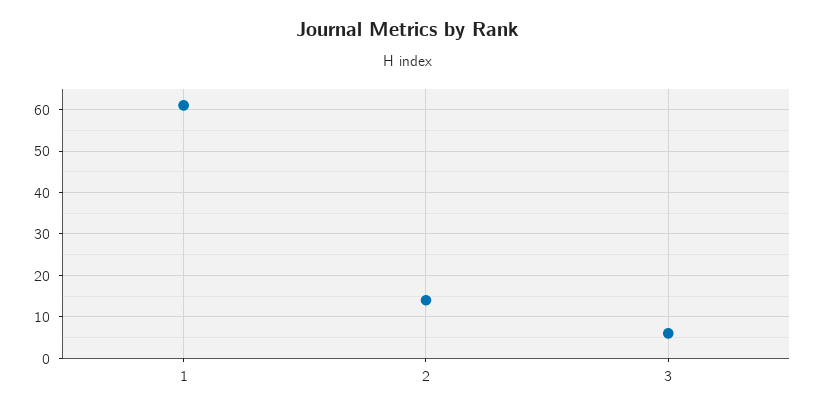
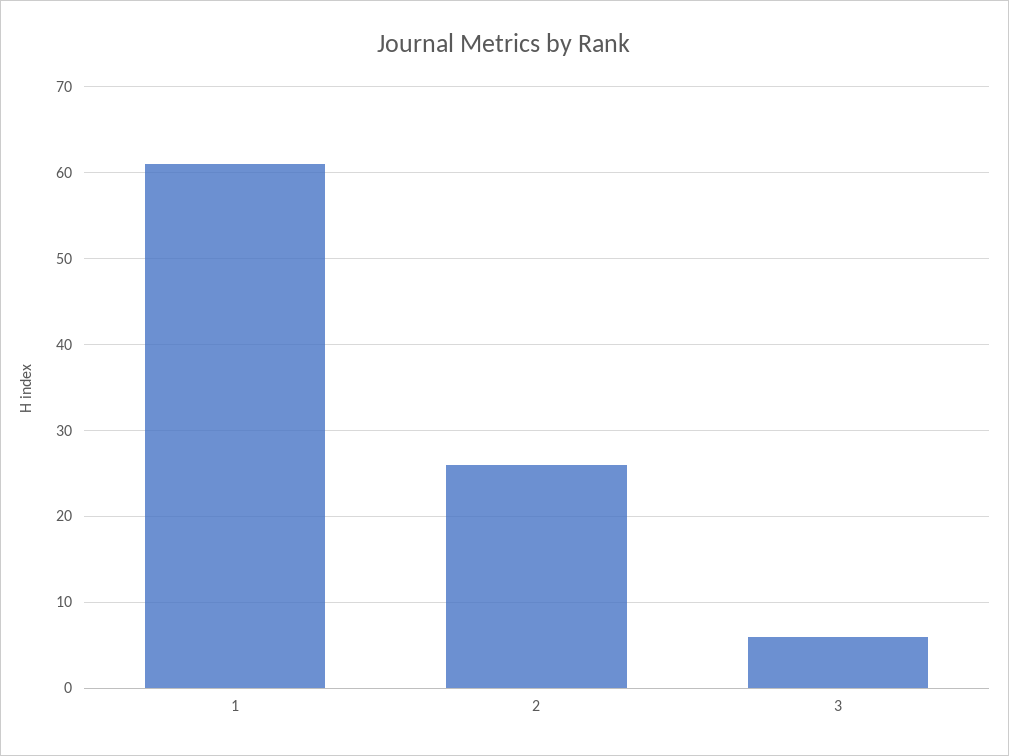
2: 15 -> 26

